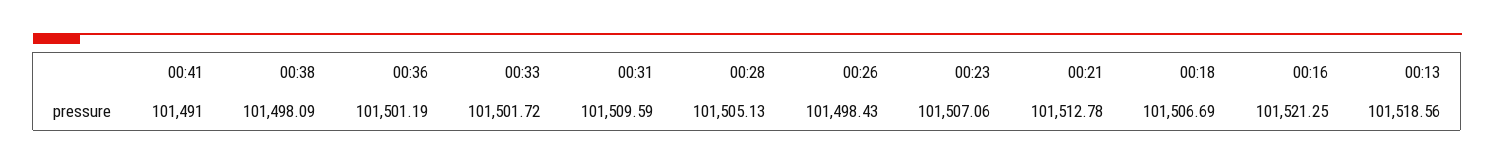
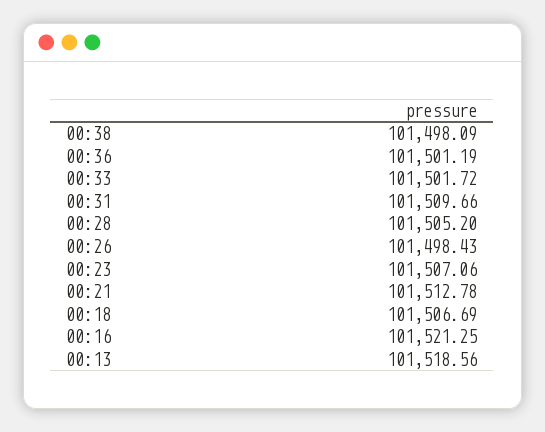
00:41: 101491 -> none
00:31: 101509.59 -> 101509.66
00:28: 101505.13 -> 101505.2

